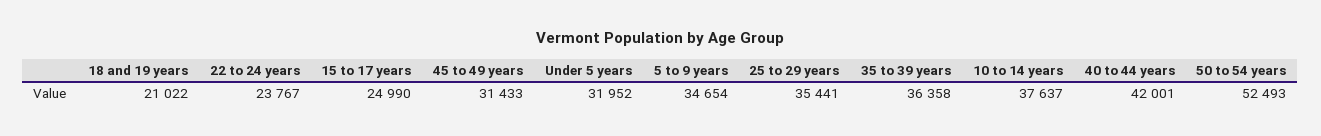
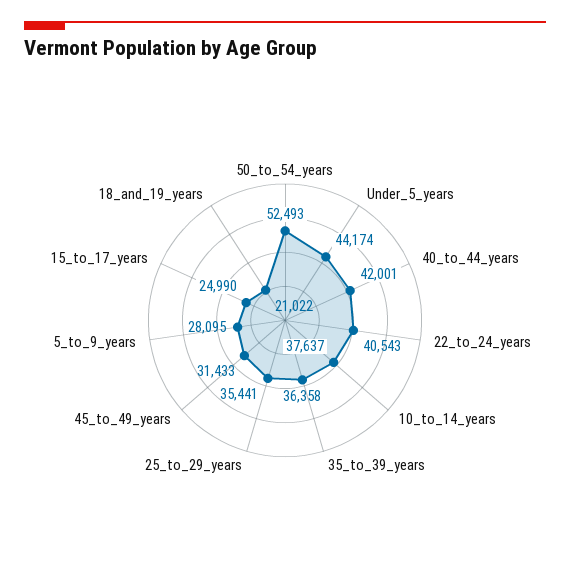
22 to 24 years: 23767 -> 40543
Under 5 years: 31952 -> 44174
5 to 9 years: 34654 -> 28095

